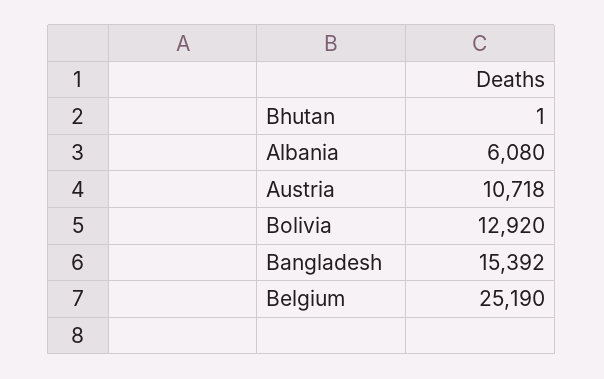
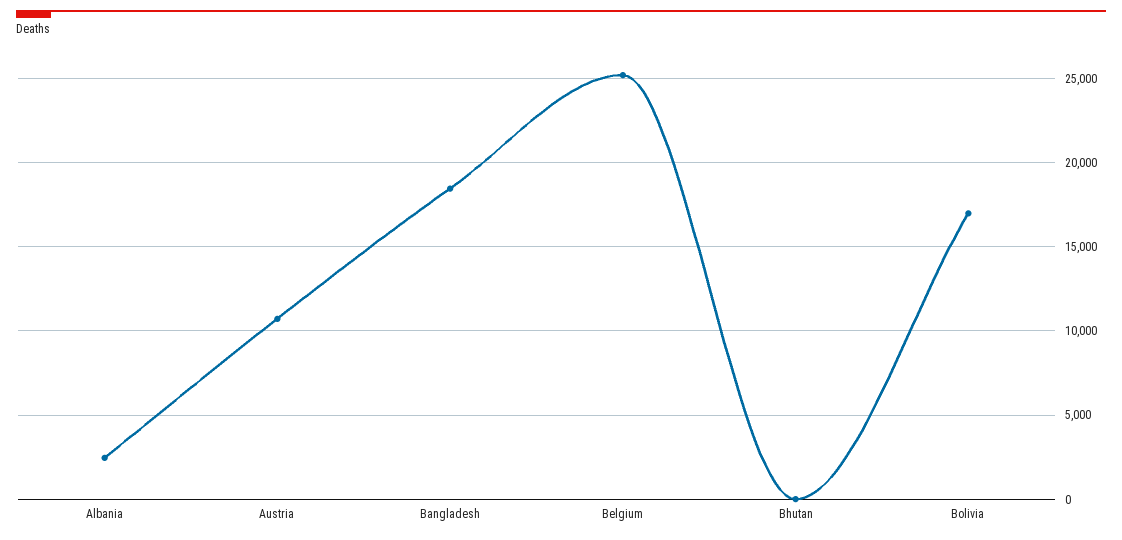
Albania: 6080 -> 2500
Bolivia: 12920 -> 17000
Bangladesh: 15392 -> 18500

